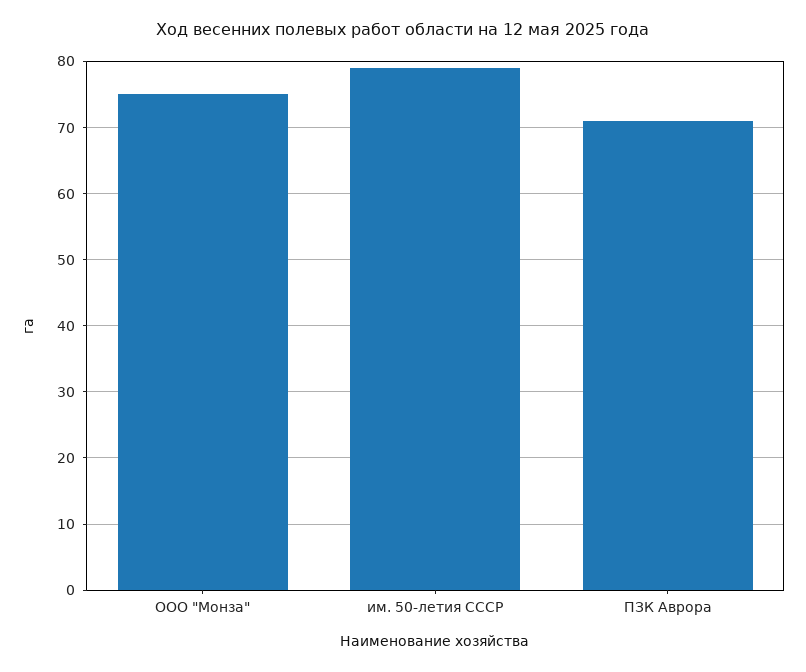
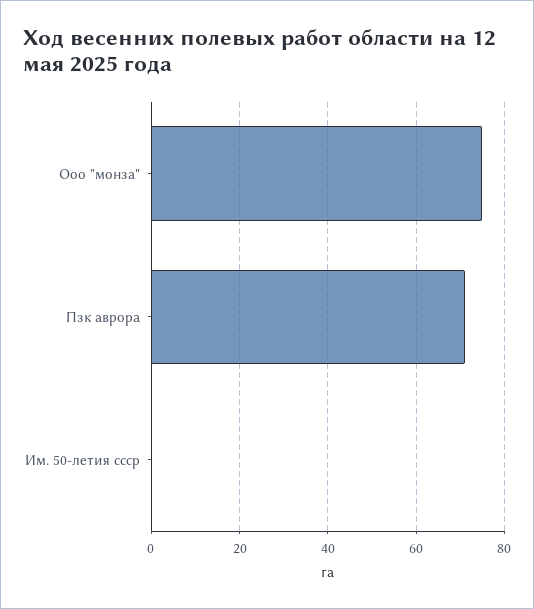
им. 50-летия СССР: 79 -> 0

